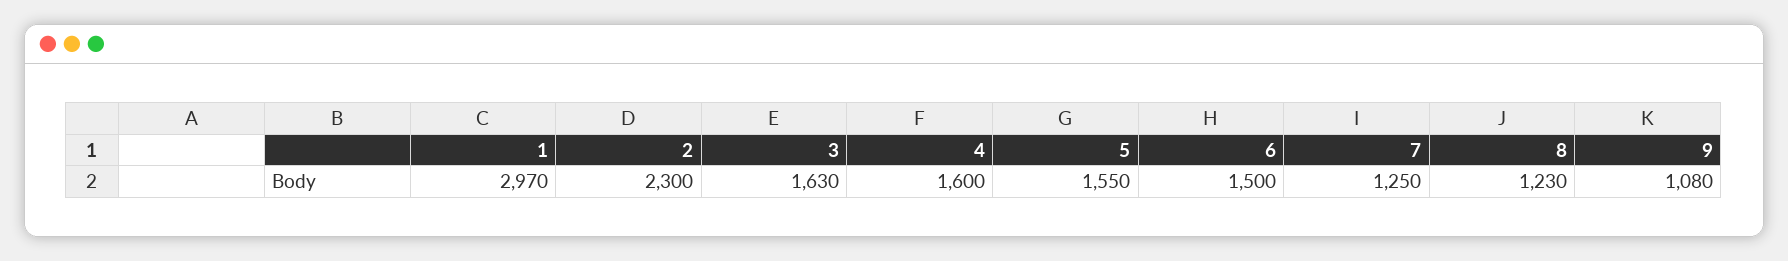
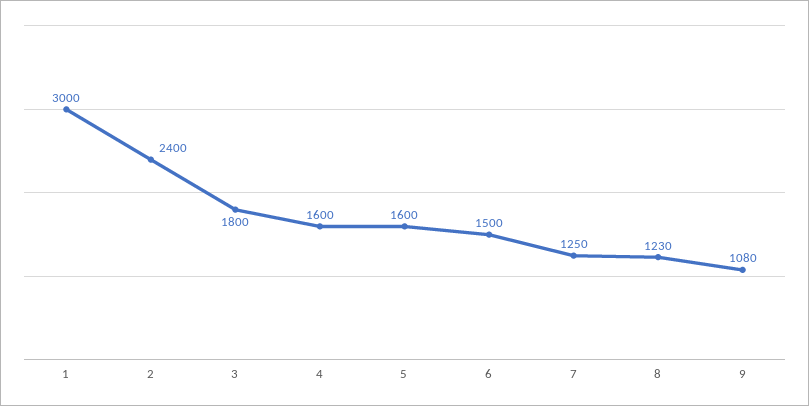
1: 2970 -> 3000
2: 2300 -> 2400
3: 1630 -> 1800
5: 1550 -> 1600

